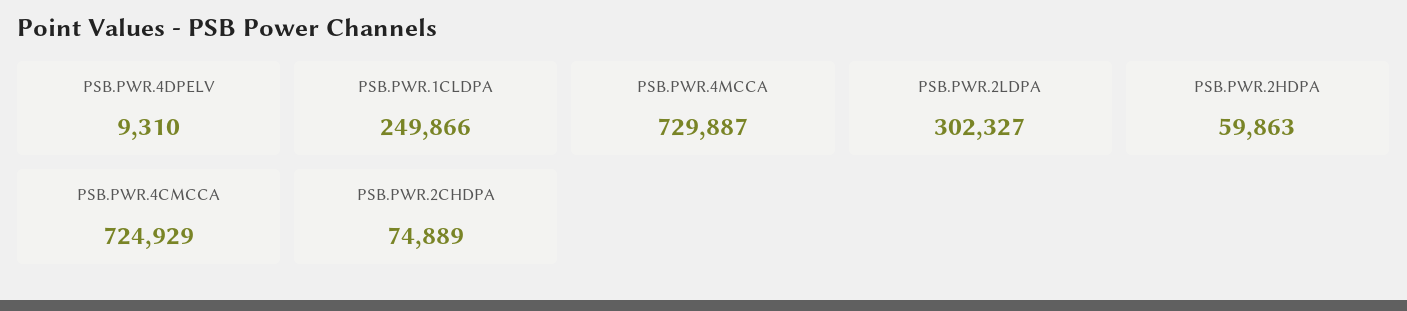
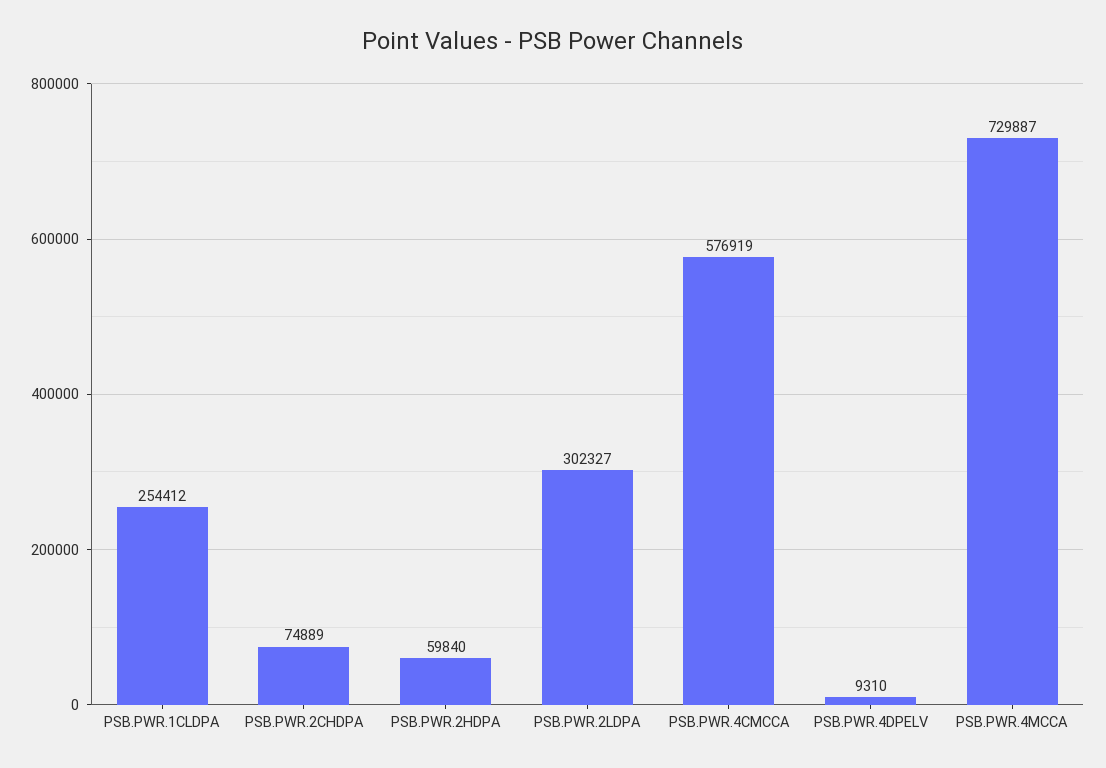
PSB.PWR.1CLDPA: 249866 -> 254412
PSB.PWR.2HDPA: 59863 -> 59840
PSB.PWR.4CMCCA: 724929 -> 576919

